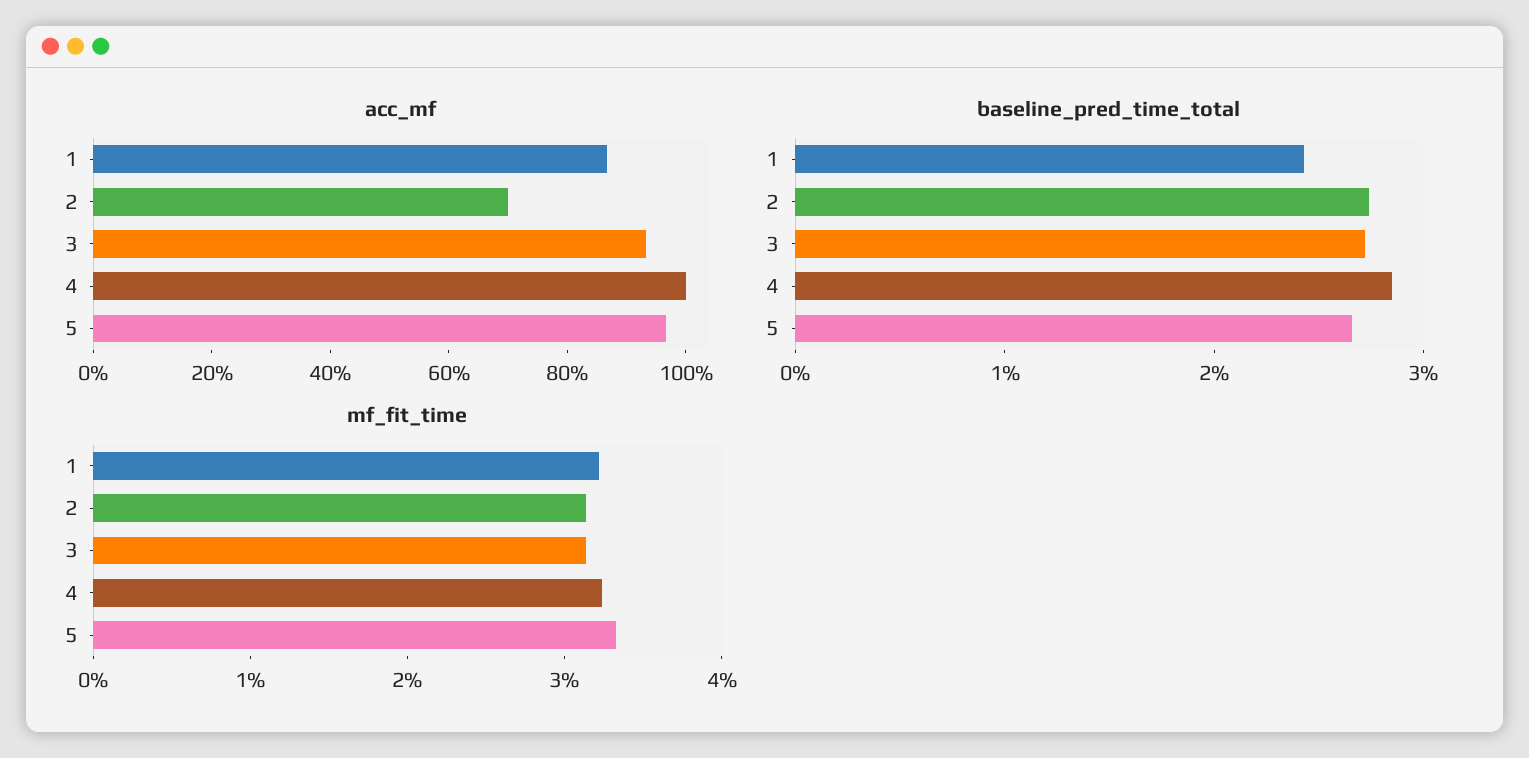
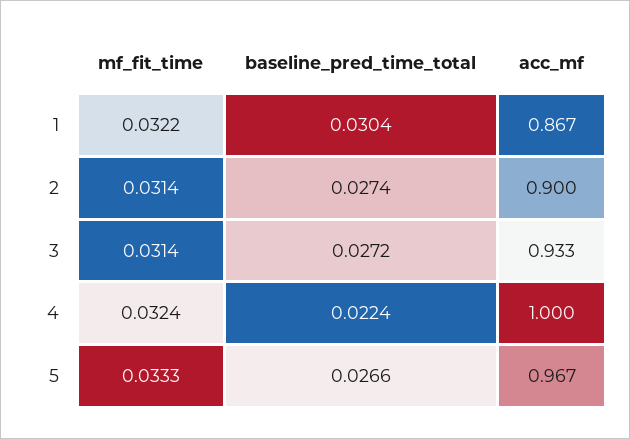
acc_mf, 2: 0.7 -> 0.9
baseline_pred_time_total, 1: 0.024 -> 0.0304
baseline_pred_time_total, 4: 0.028 -> 0.0224

